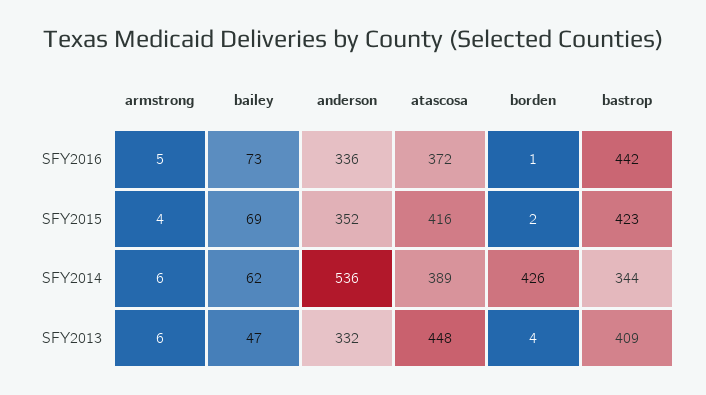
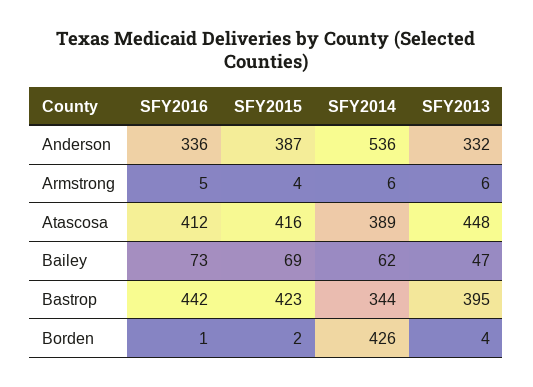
atascosa, SFY2016: 372 -> 412
anderson, SFY2015: 352 -> 387
bastrop, SFY2013: 409 -> 395

